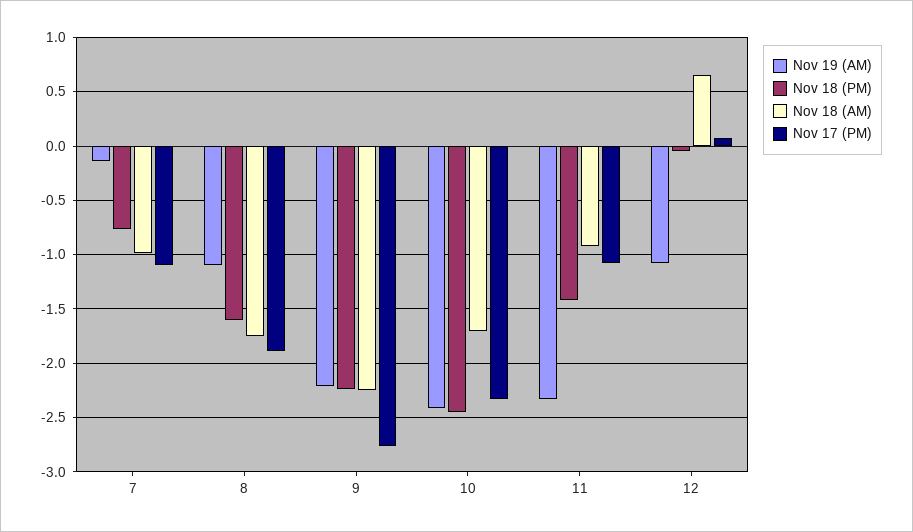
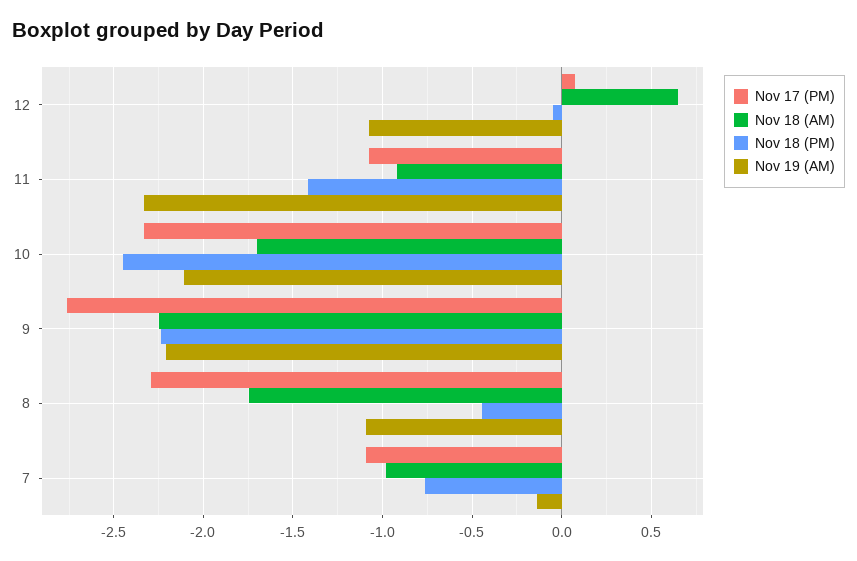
Nov 18 (PM), 8: -1.6 -> -0.45
Nov 17 (PM), 8: -1.9 -> -2.3
Nov 19 (AM), 10: -2.4 -> -2.1

